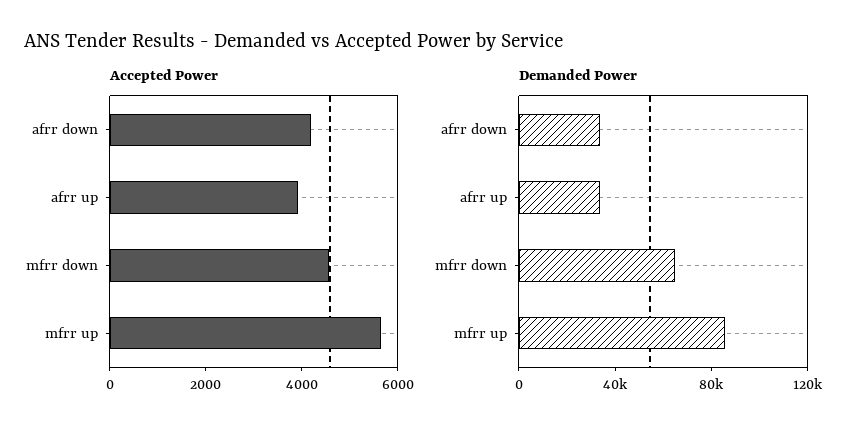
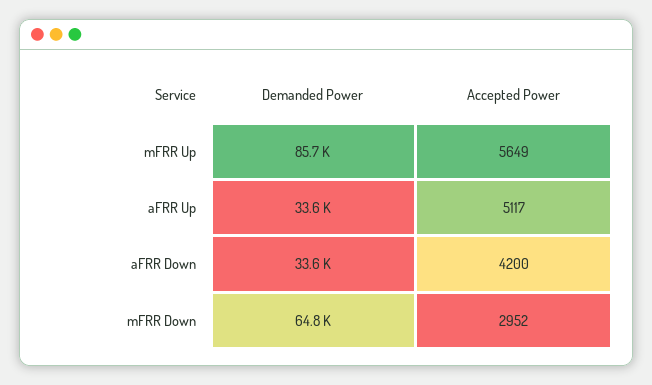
Accepted Power, afrr up: 4000 -> 5117
Accepted Power, mfrr down: 4500 -> 2952

